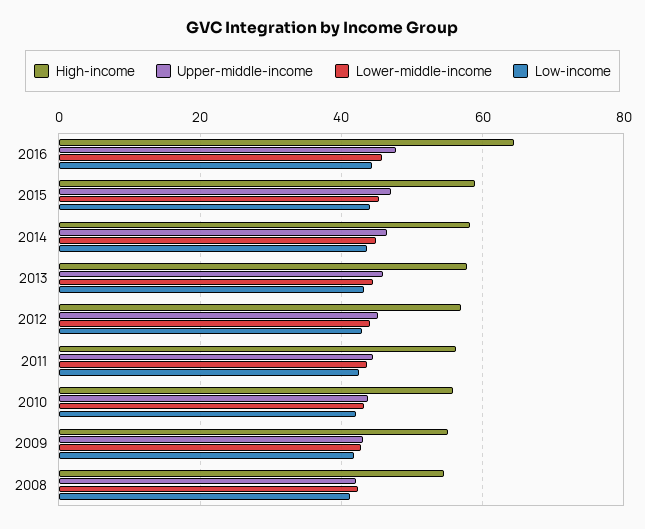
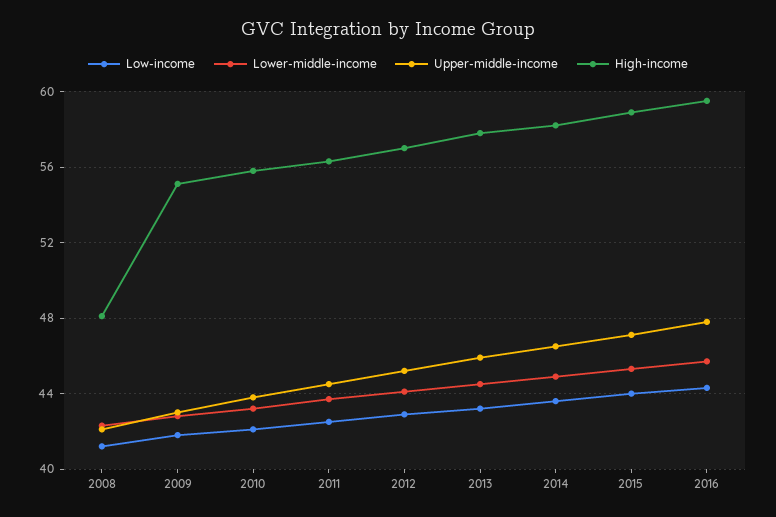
High-income, 2016: 64 -> 59.5
High-income, 2008: 54 -> 48

